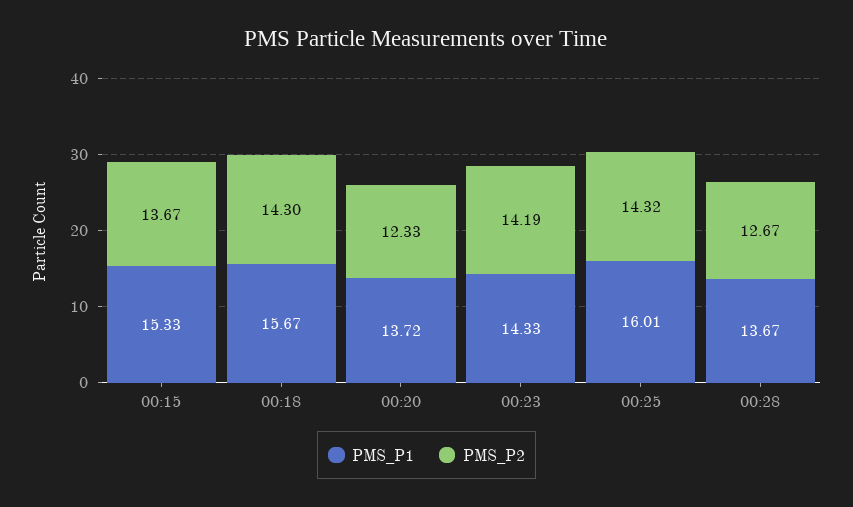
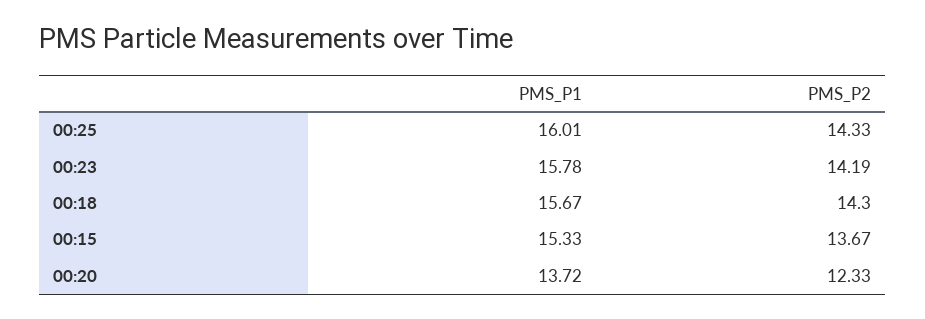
PMS_P1, 00:23: 14.33 -> 15.78
PMS_P2, 00:25: 14.32 -> 14.33
PMS_P1, 00:28: 13.67 -> none
PMS_P2, 00:28: 12.67 -> none

